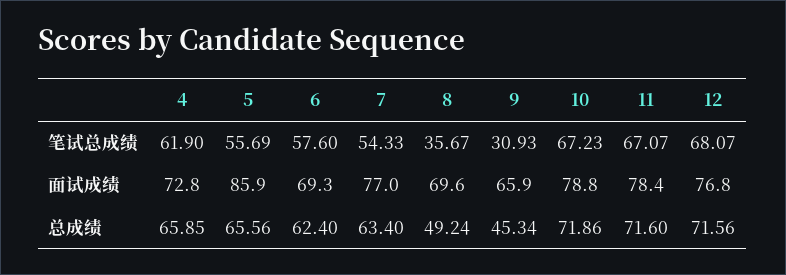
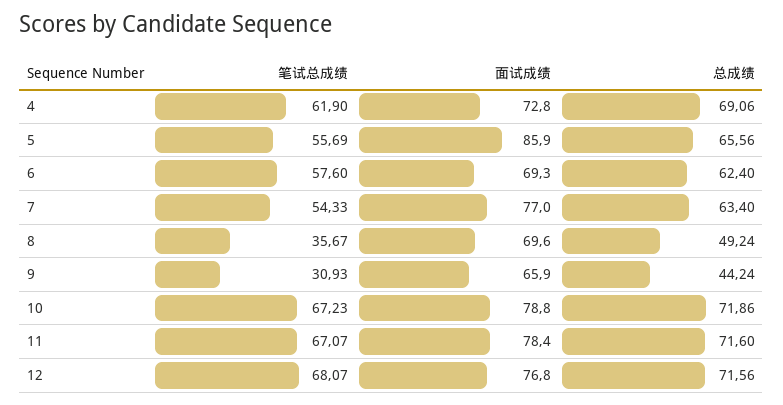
4, 总成绩: 65.85 -> 69.06
9, 总成绩: 45.34 -> 44.24

